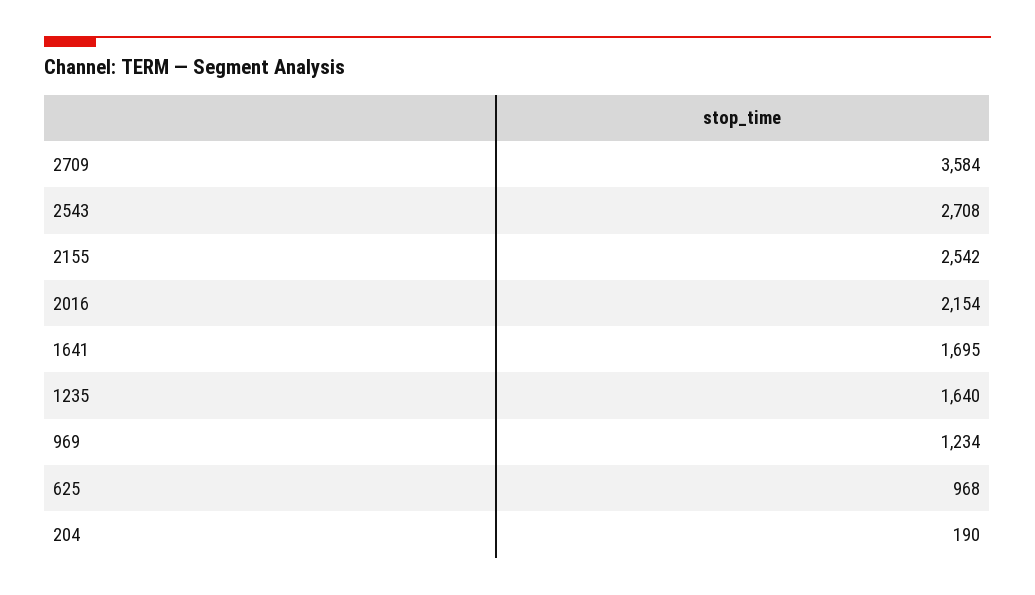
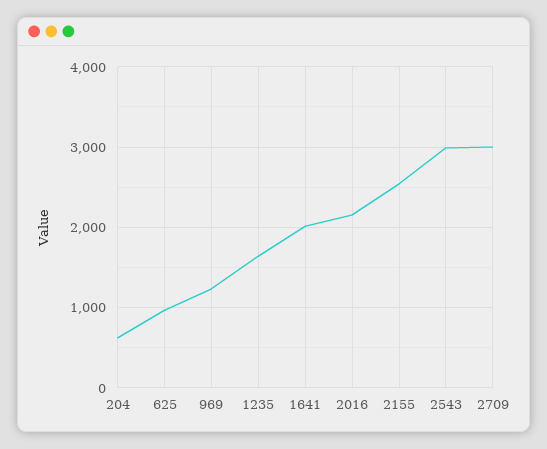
2709: 3584 -> 3000
2543: 2708 -> 3000
1641: 1695 -> 2000
204: 190 -> 600

